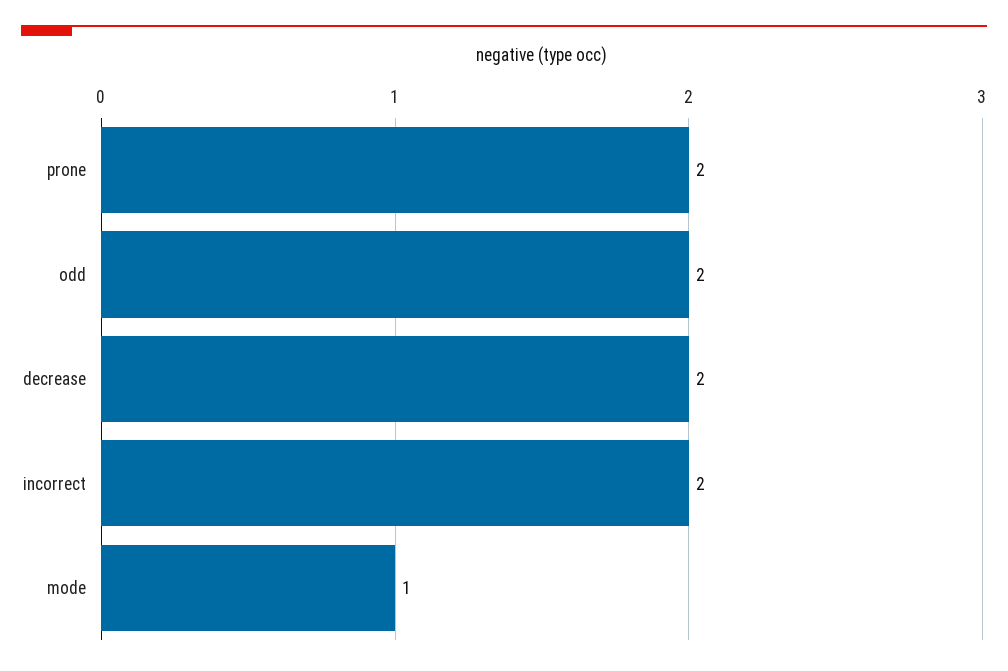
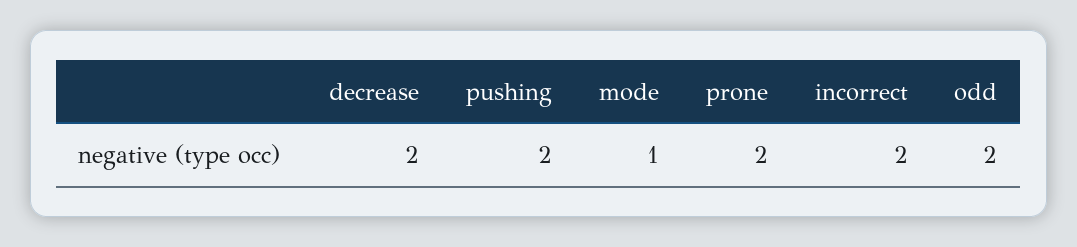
pushing: none -> 2

